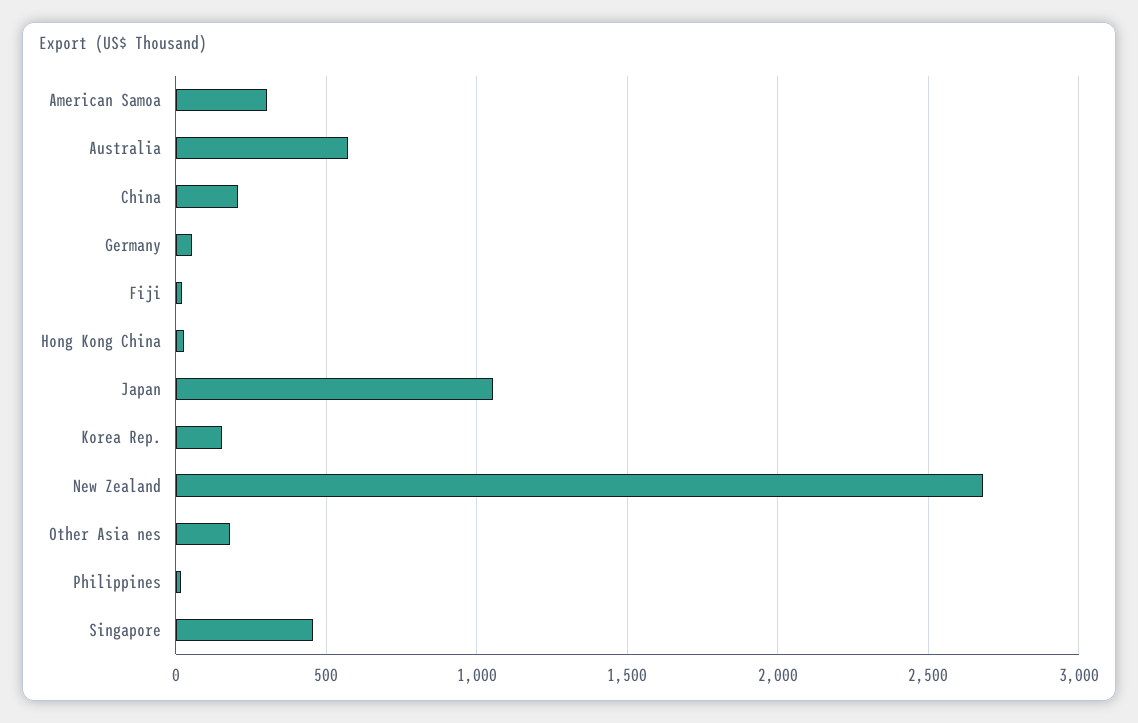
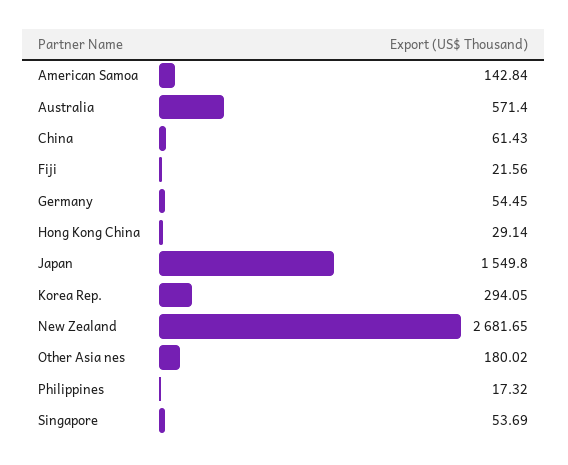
American Samoa: 300 -> 142.84
China: 200 -> 61.43
Japan: 1050 -> 1549.8
Korea Rep.: 150 -> 294.05
Singapore: 450 -> 53.69

